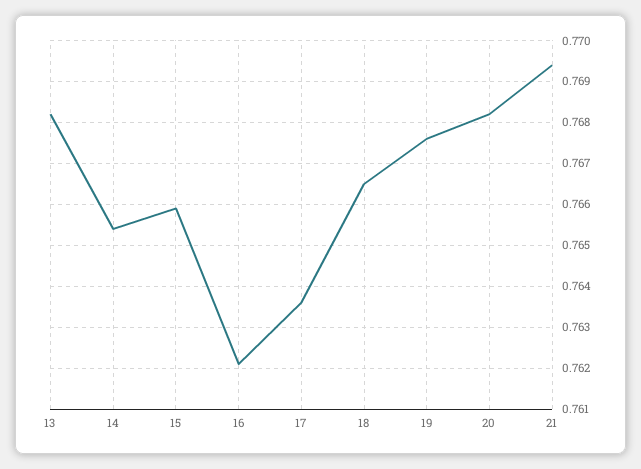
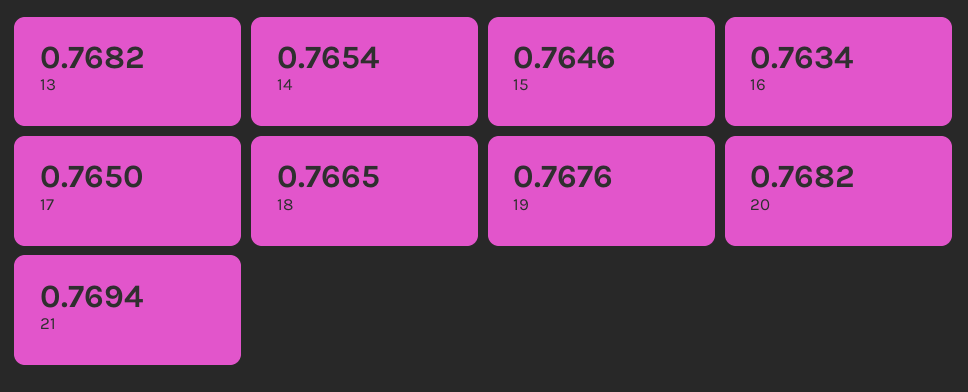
15: 0.766 -> 0.7646
16: 0.762 -> 0.7634
17: 0.7635 -> 0.765

